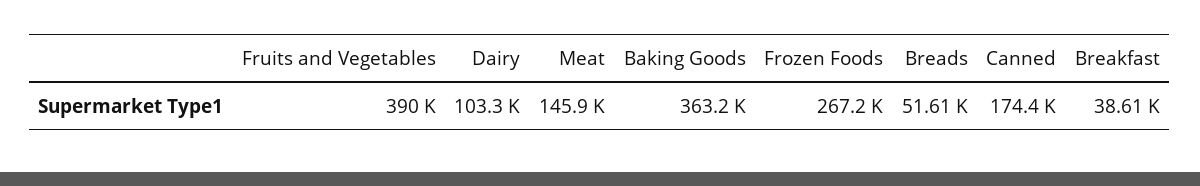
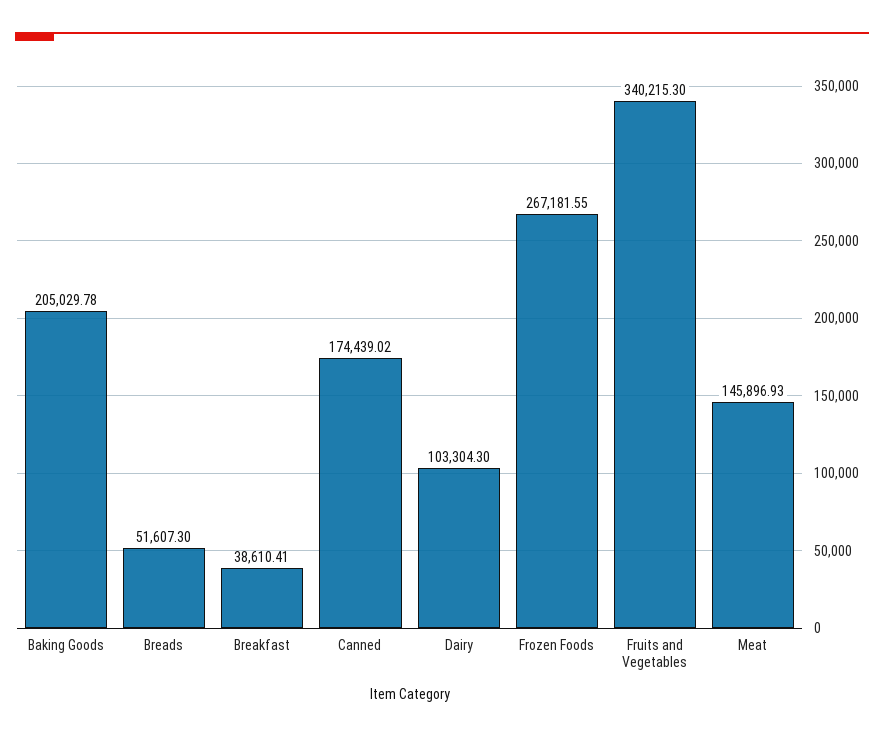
Fruits and Vegetables: 390000 -> 340215.3
Baking Goods: 363200 -> 205029.78

